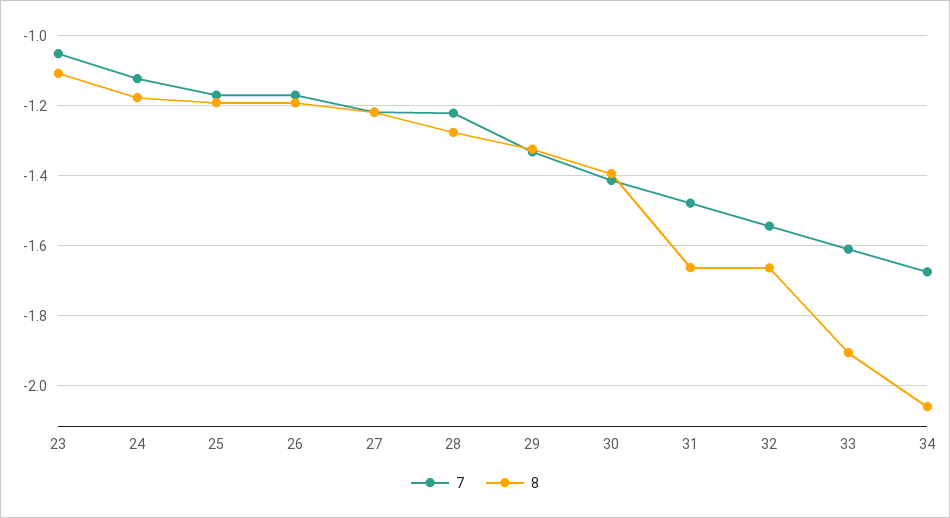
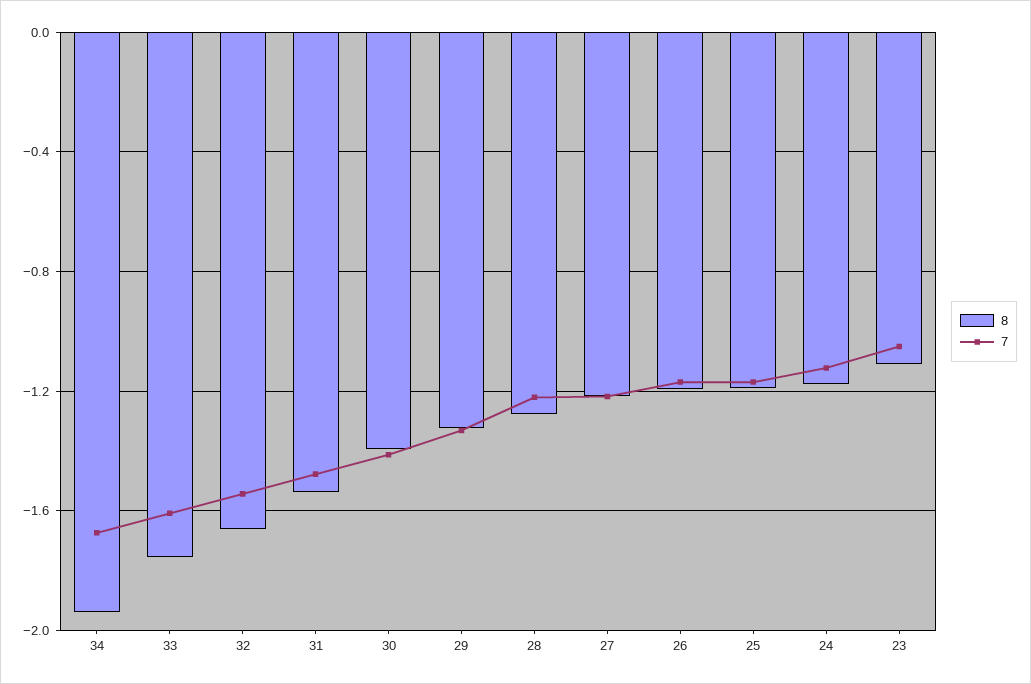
8, 31: -1.66 -> -1.55
8, 33: -1.9 -> -1.75
8, 34: -2.06 -> -1.95

